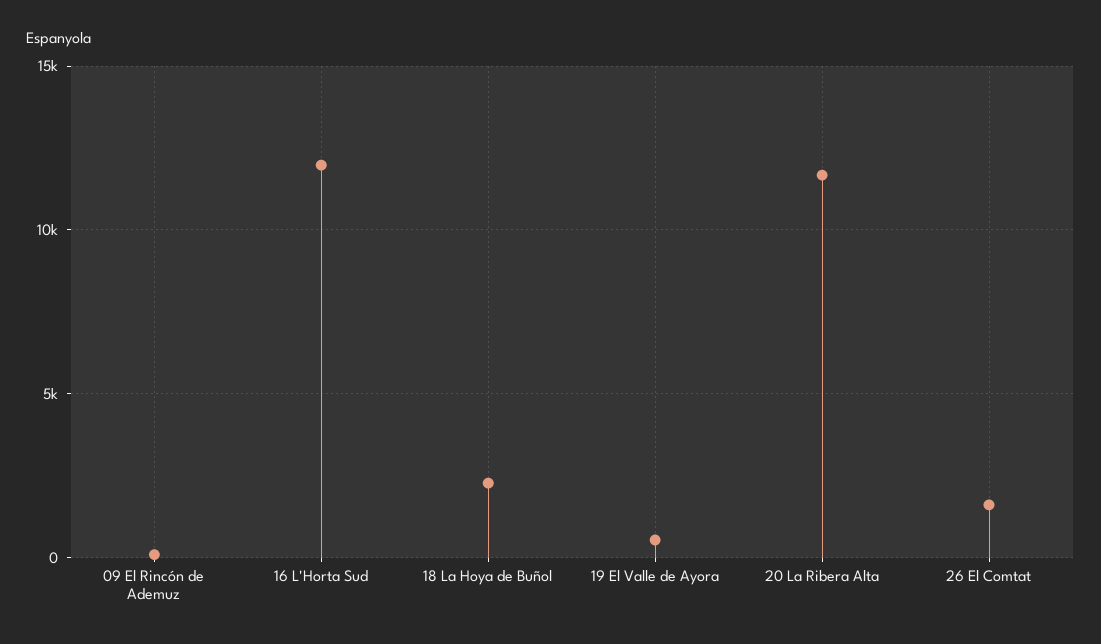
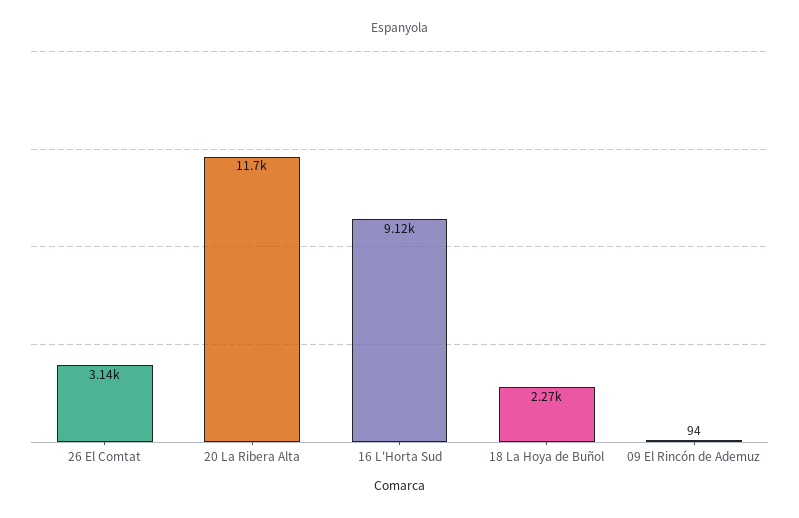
16 L'Horta Sud: 12000 -> 9120
19 El Valle de Ayora: 500 -> none
26 El Comtat: 1500 -> 3140

